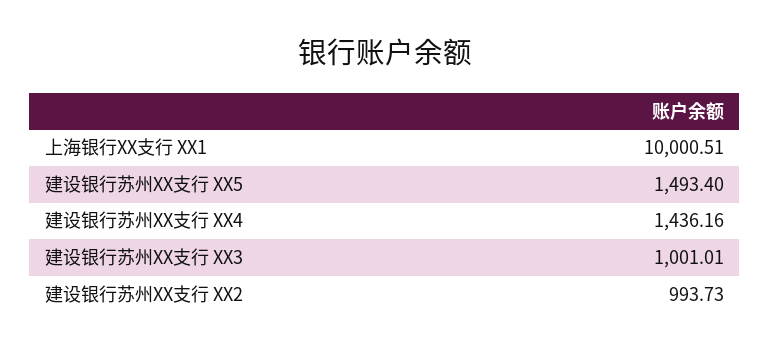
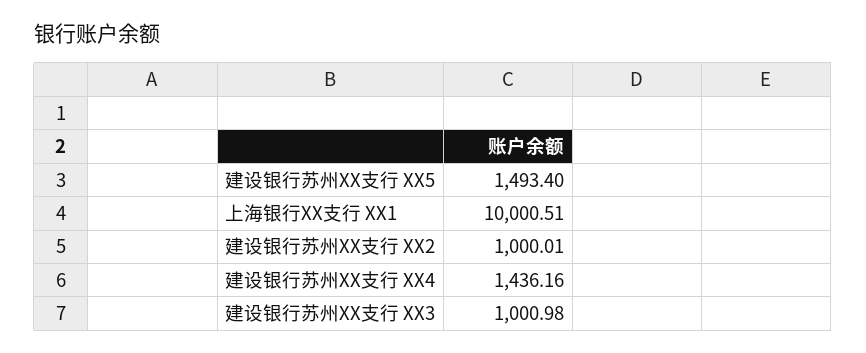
建设银行苏州XX支行 XX3: 1001.01 -> 1000.98
建设银行苏州XX支行 XX2: 993.73 -> 1000.01

